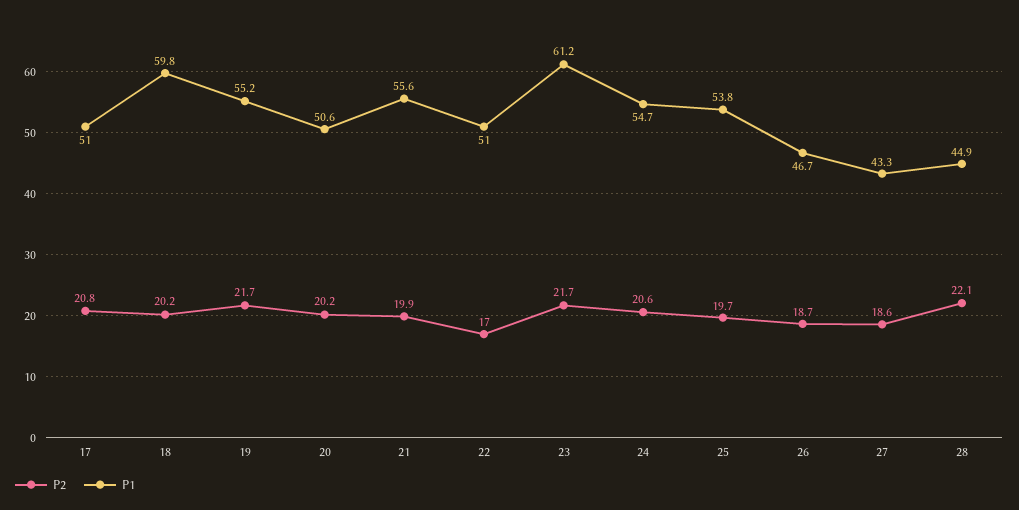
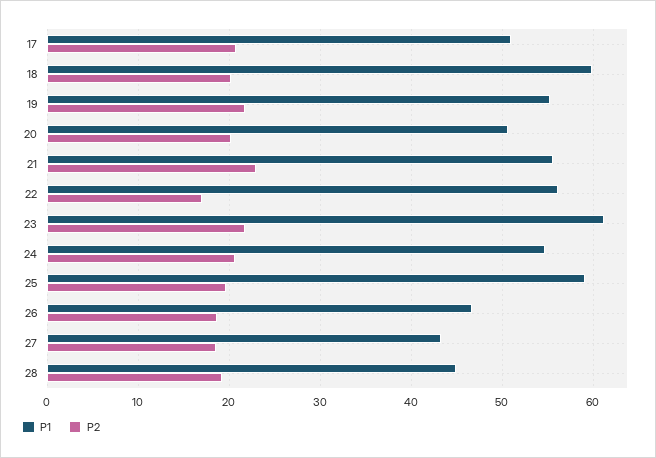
P2, 21: 19.9 -> 23
P1, 22: 51 -> 56
P1, 25: 53.8 -> 59
P2, 28: 22.1 -> 19

